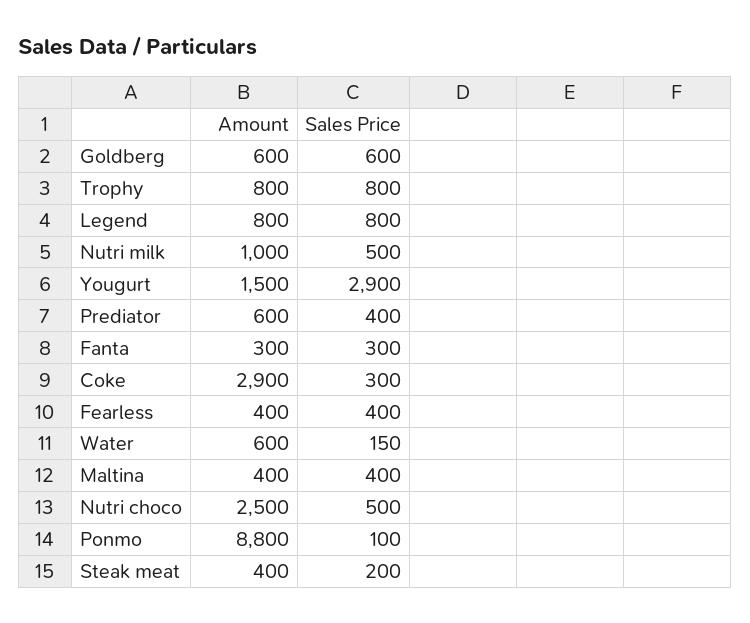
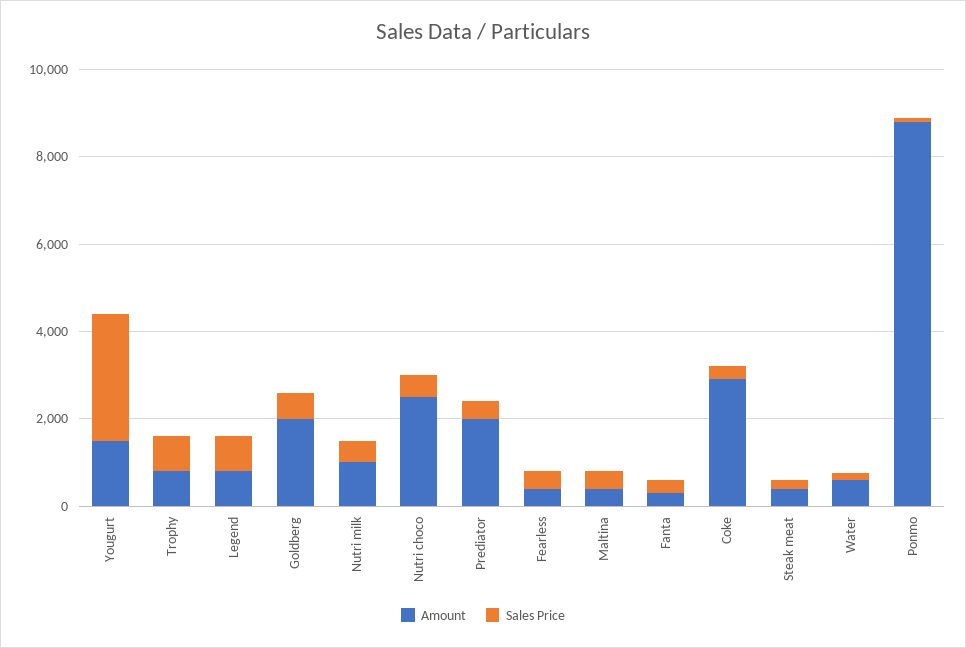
Amount, Goldberg: 600 -> 2000
Amount, Prediator: 600 -> 2000

